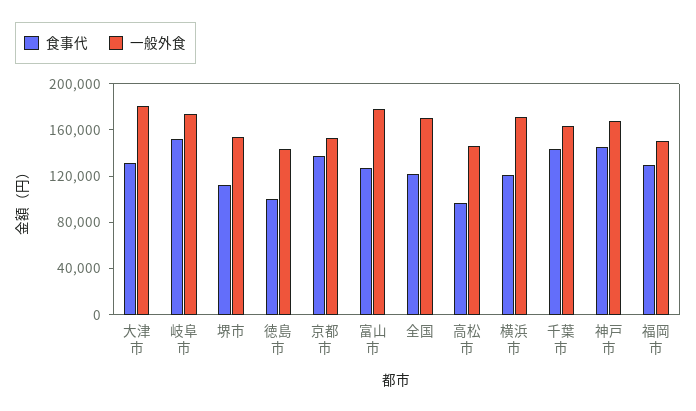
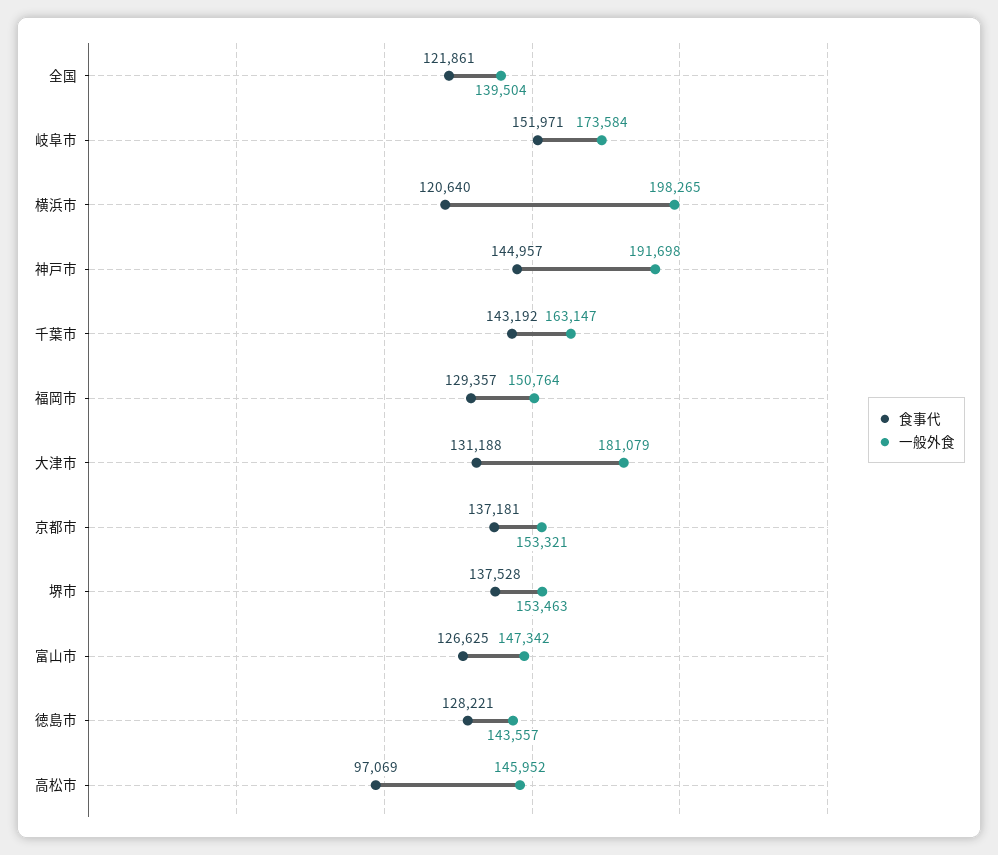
食事代, 堺市: 110000 -> 137528
食事代, 徳島市: 100000 -> 128221
一般外食, 富山市: 180000 -> 147342
一般外食, 全国: 170000 -> 139504
一般外食, 横浜市: 170000 -> 198265
一般外食, 神戸市: 170000 -> 191698

